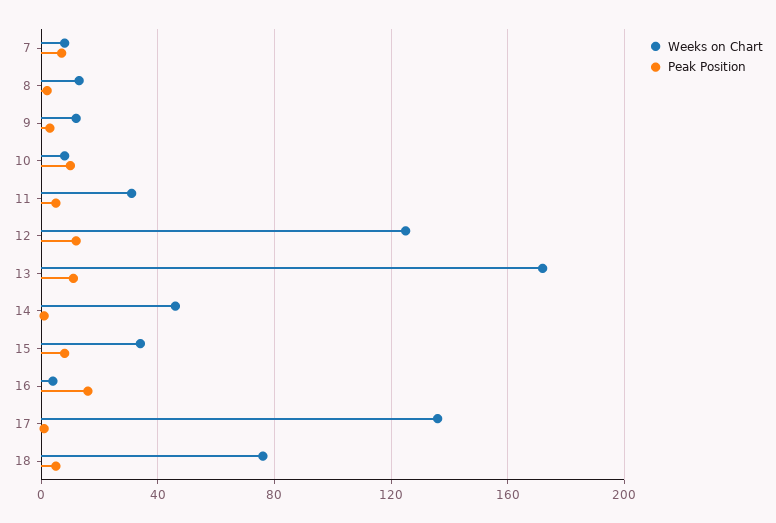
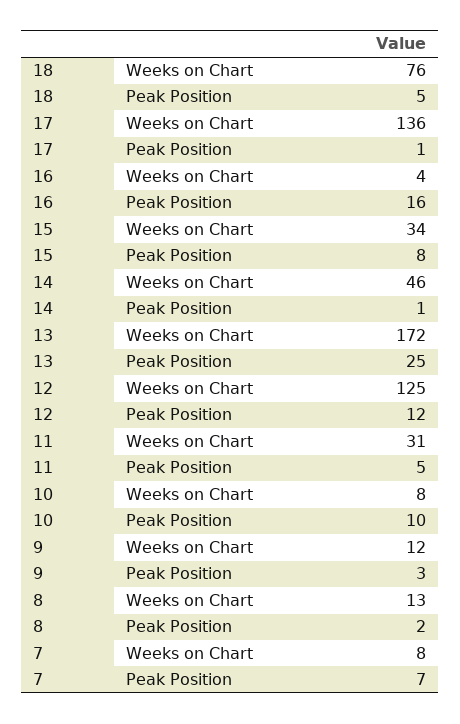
Peak Position, 13: 10 -> 25

